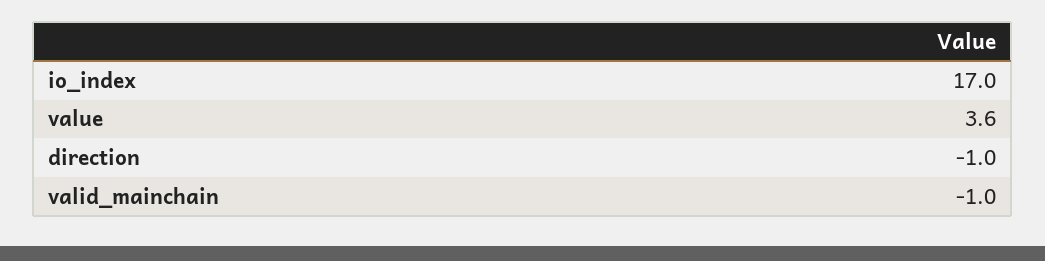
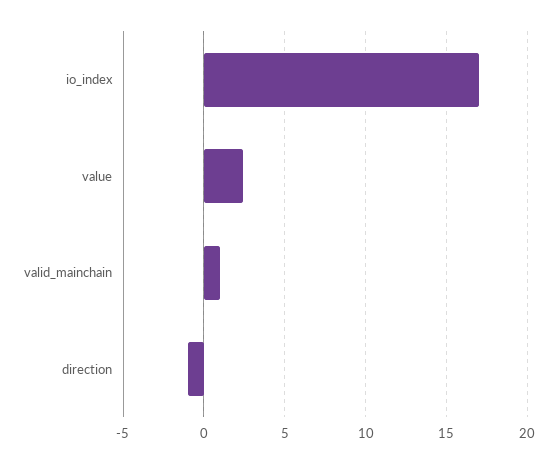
value: 3.6 -> 2.5
valid_mainchain: -1 -> 1

